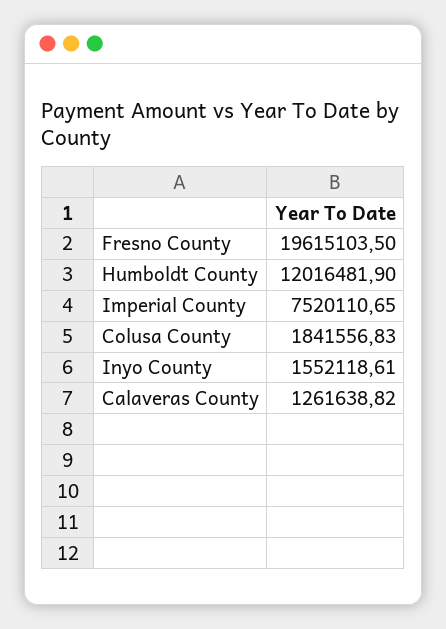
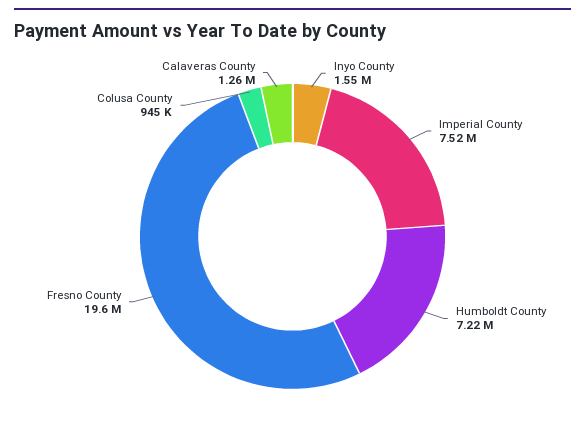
Humboldt County: 12016481.9 -> 7220000
Colusa County: 1841556.83 -> 945000

